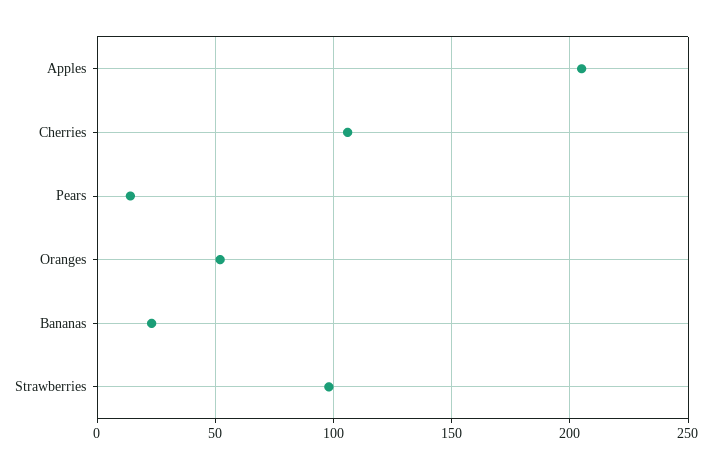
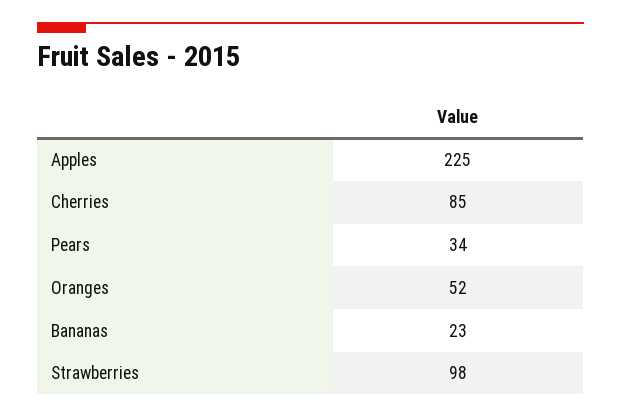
Apples: 205 -> 225
Cherries: 105 -> 85
Pears: 15 -> 34

